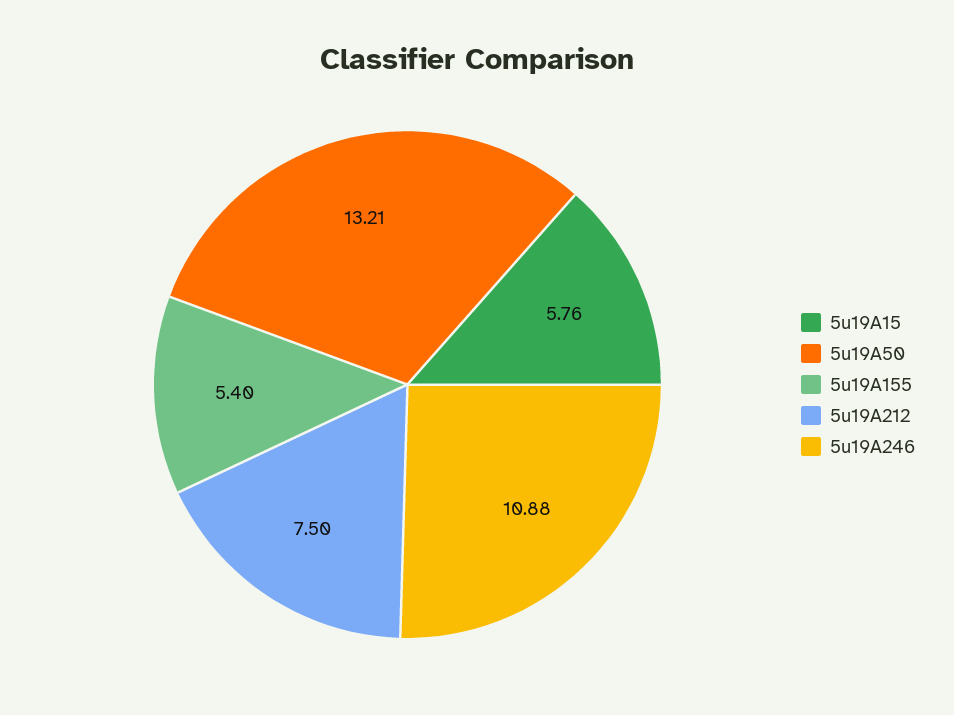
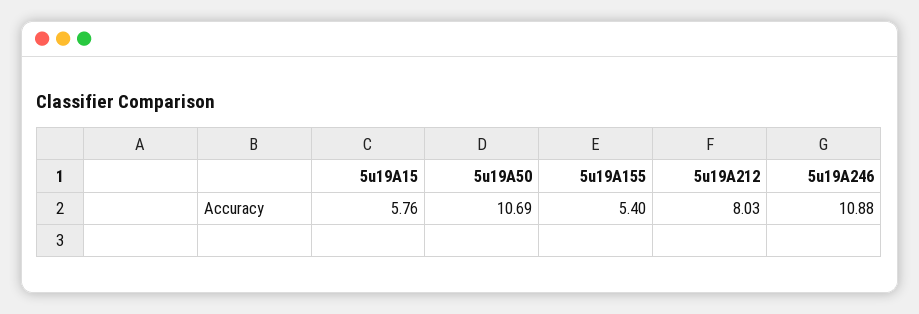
5u19A50: 13.21 -> 10.69
5u19A212: 7.5 -> 8.03

